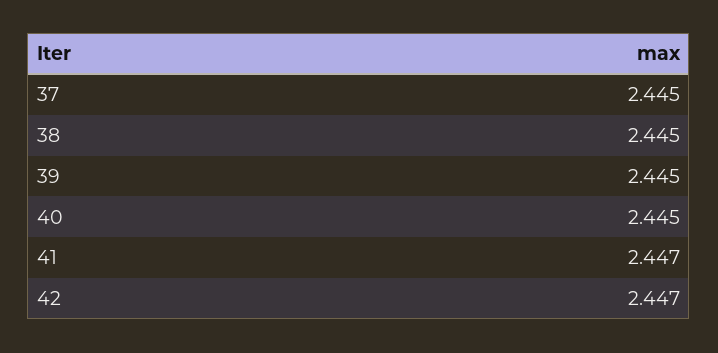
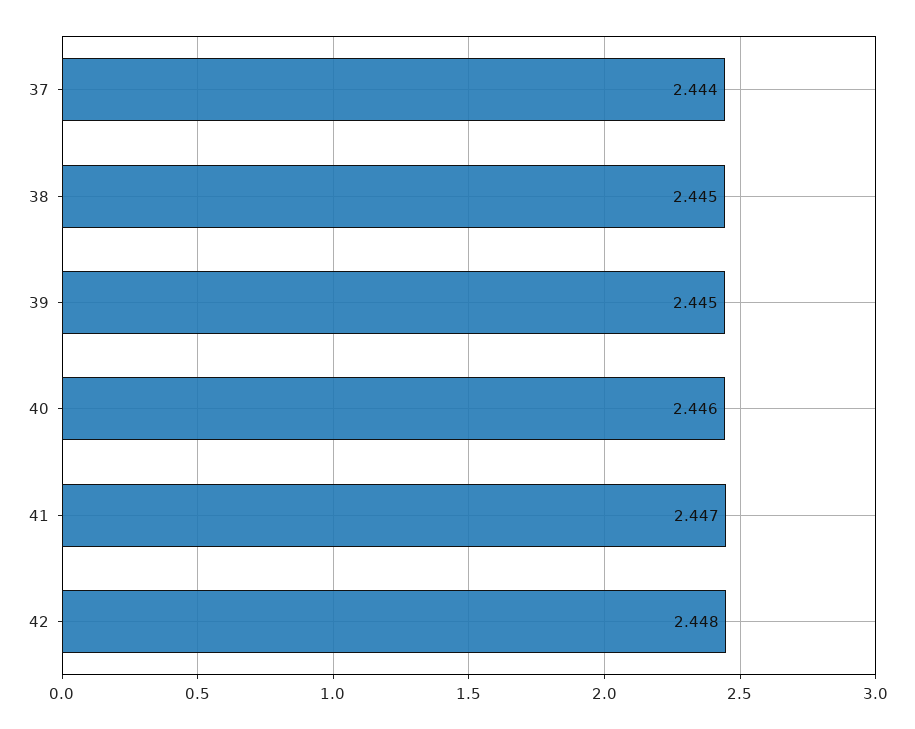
37: 2.445 -> 2.444
40: 2.445 -> 2.446
42: 2.447 -> 2.448

